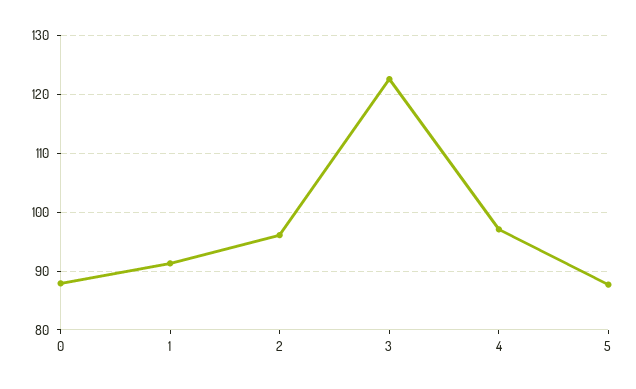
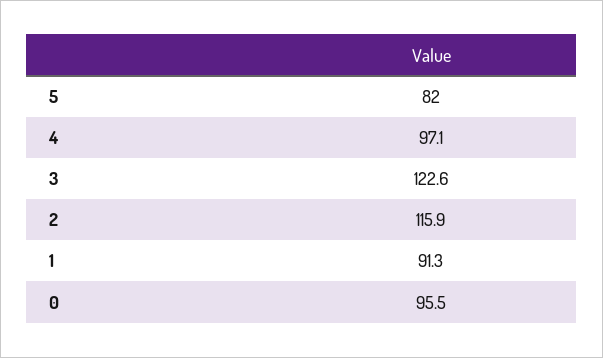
0: 88 -> 95.5
2: 96 -> 115.9
5: 88 -> 82

